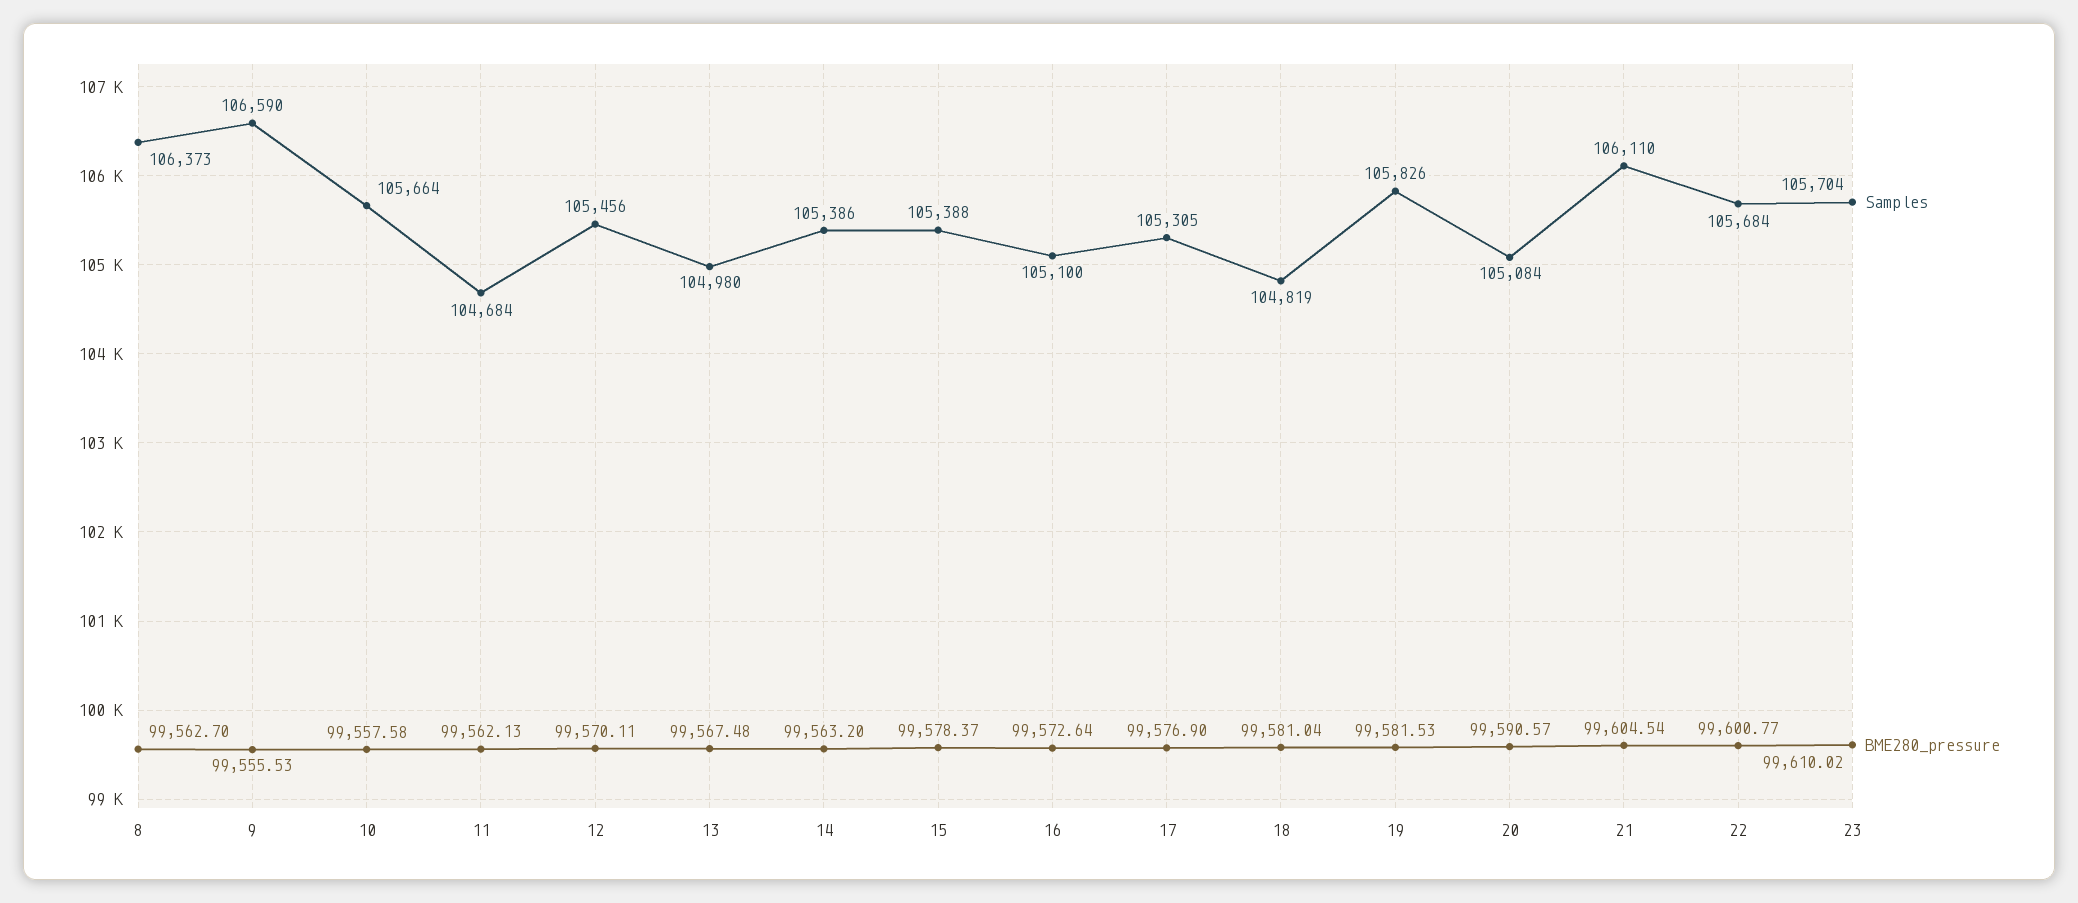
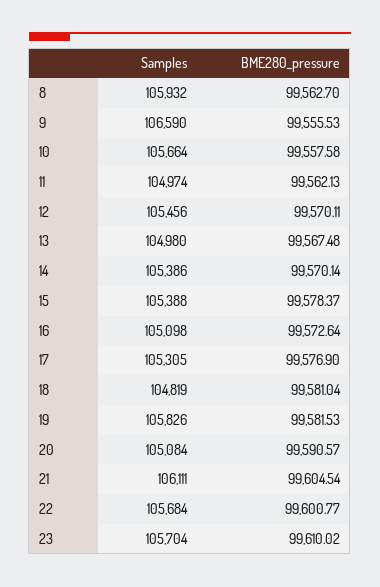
Samples, 8: 106373 -> 105932
Samples, 11: 104684 -> 104974
BME280_pressure, 14: 99563.2 -> 99570.14
Samples, 16: 105100 -> 105098
Samples, 21: 106110 -> 106111

